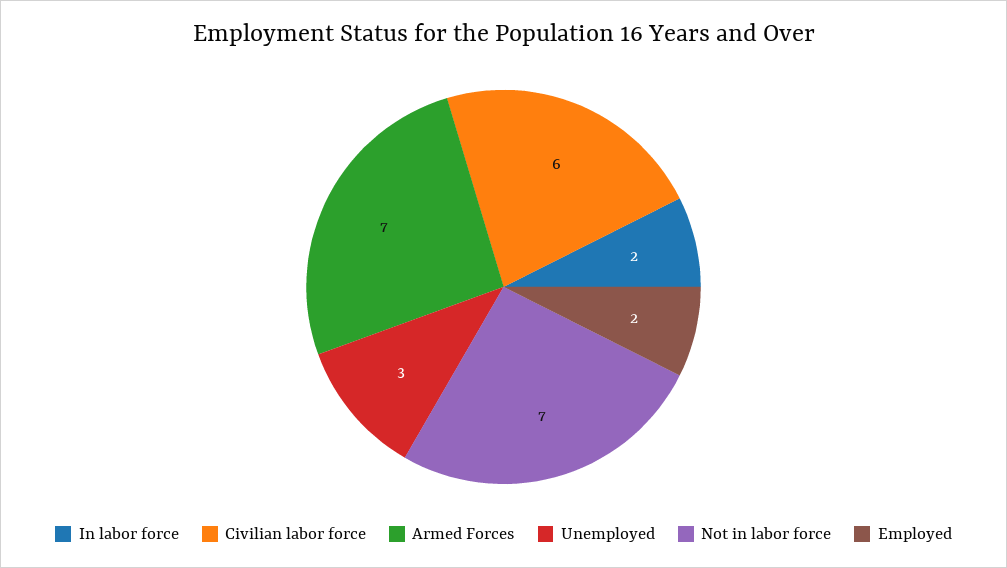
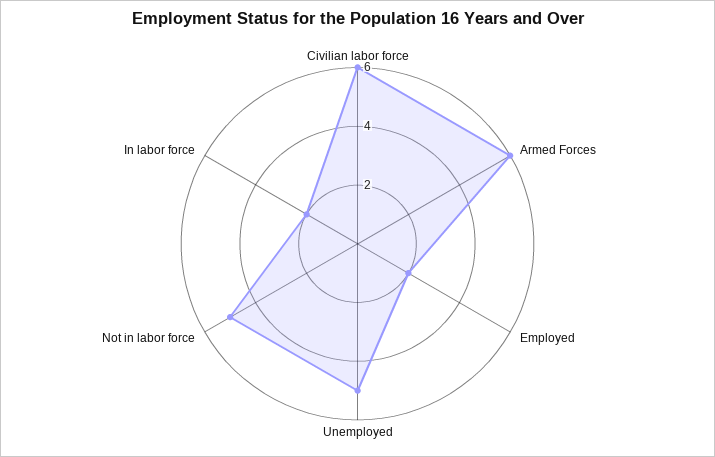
Armed Forces: 7 -> 6
Unemployed: 3 -> 5
Not in labor force: 7 -> 5

